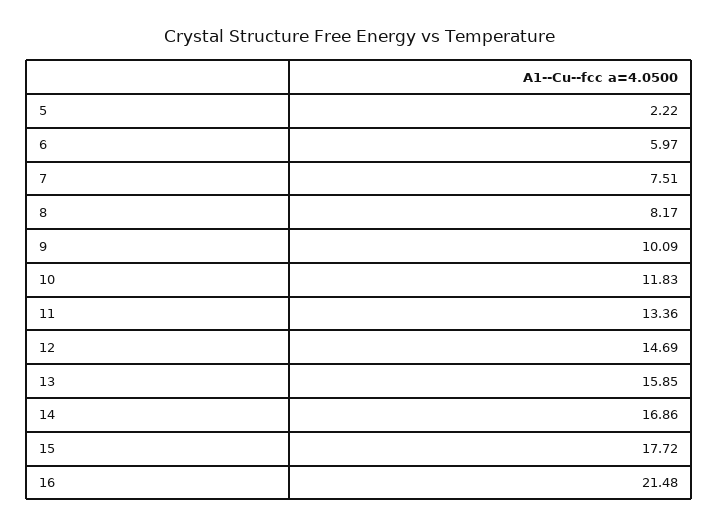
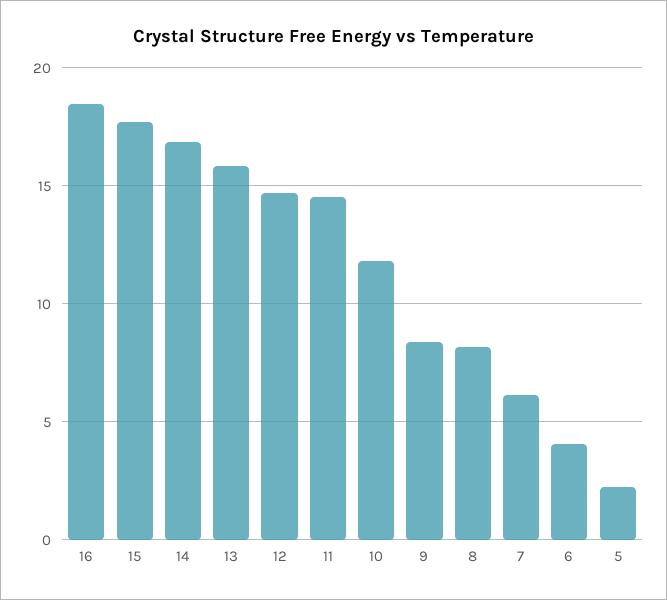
6: 5.97 -> 4
7: 7.51 -> 6
9: 10.09 -> 8.5
11: 13.36 -> 14.5
16: 21.48 -> 18.5

